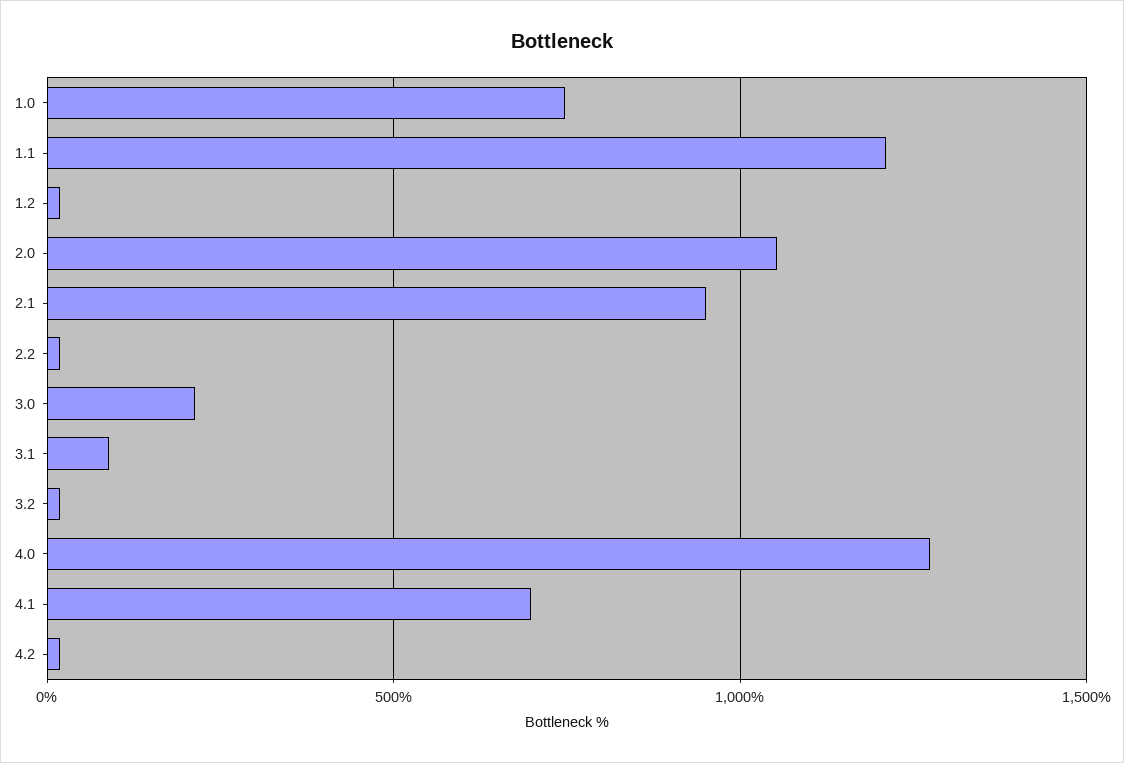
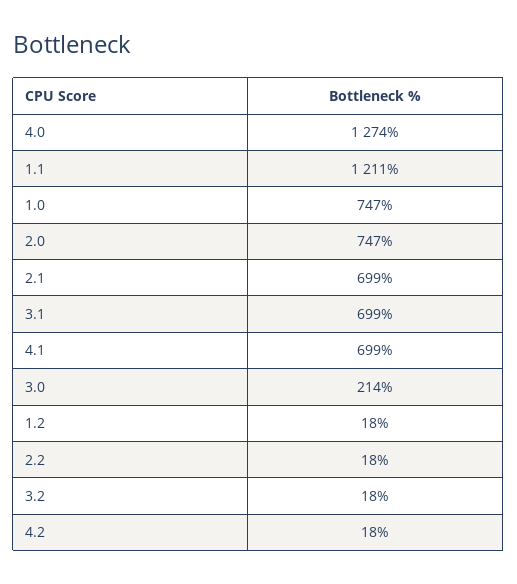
2.0: 1050 -> 747
2.1: 950 -> 699
3.1: 100 -> 699

